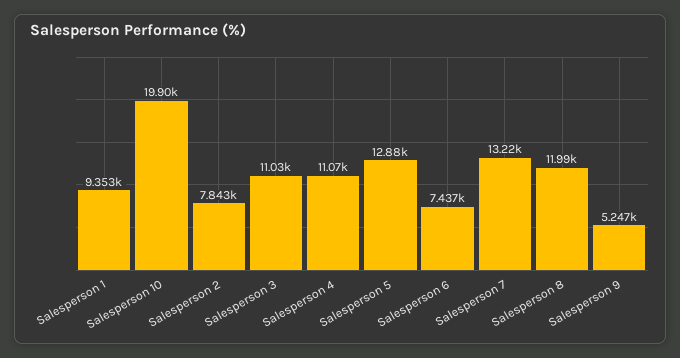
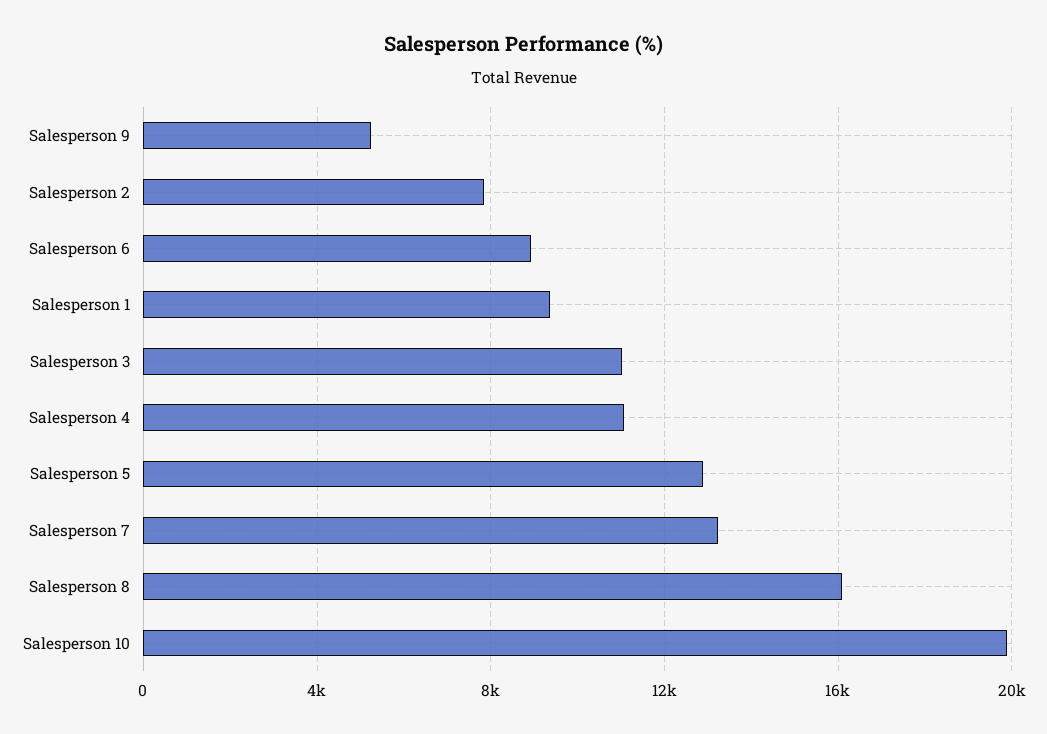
Salesperson 6: 7437 -> 9000
Salesperson 8: 11990 -> 16000

